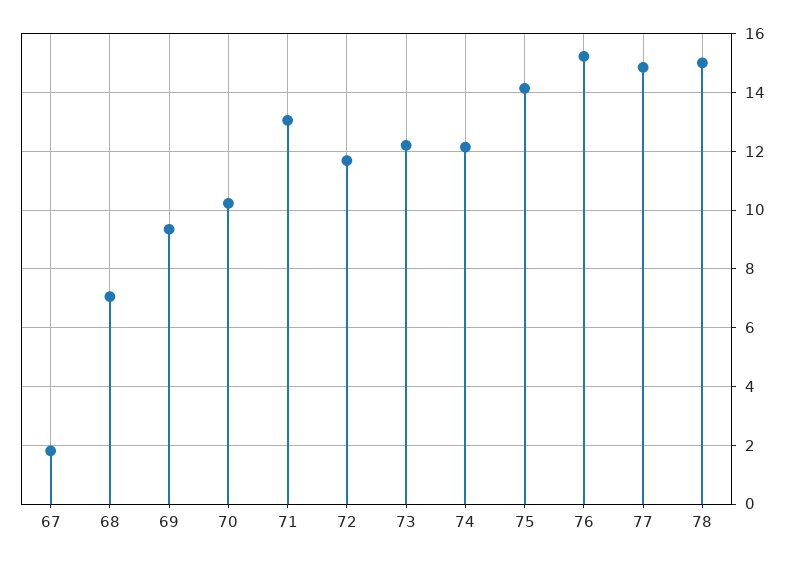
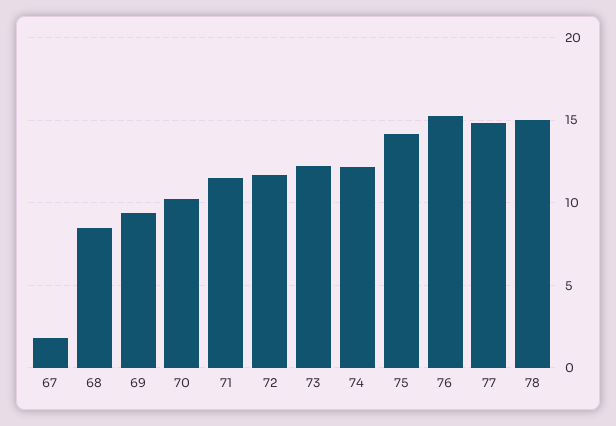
68: 7 -> 8.5
71: 13 -> 11.5

